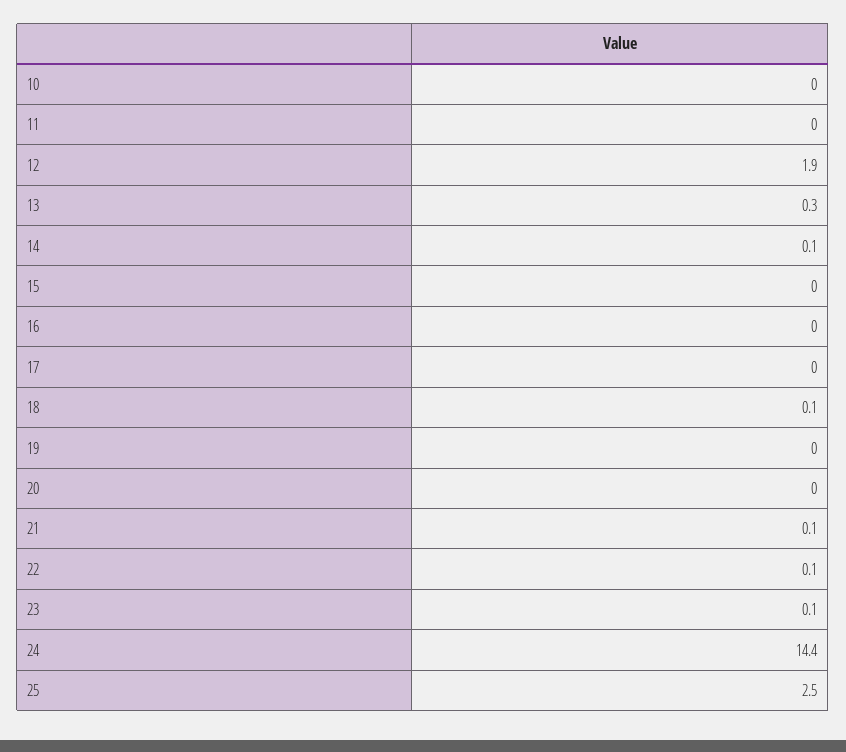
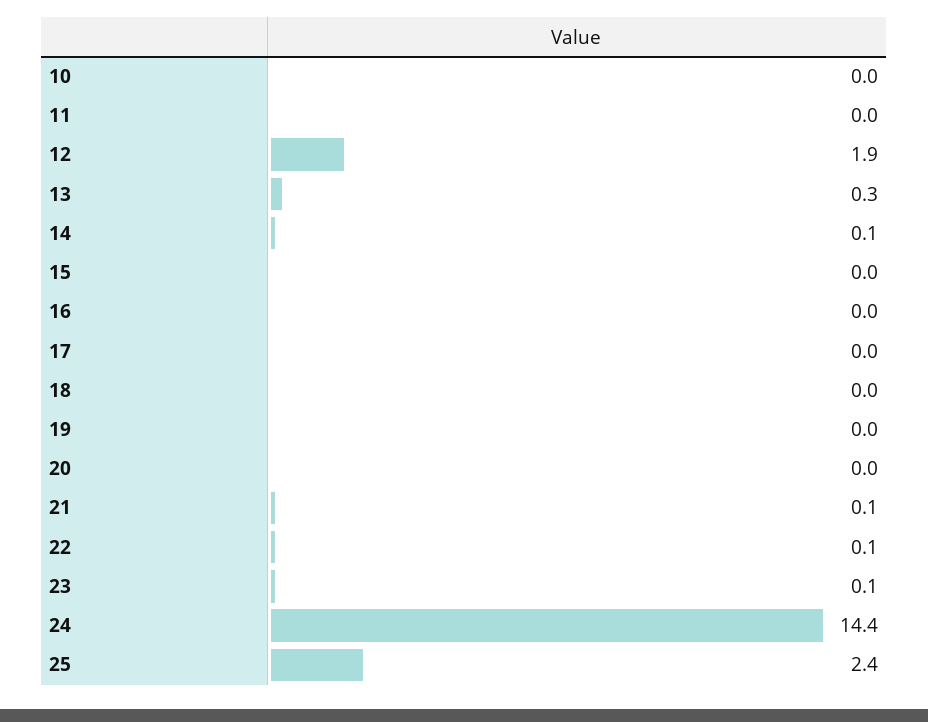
18: 0.1 -> 0
25: 2.5 -> 2.4

